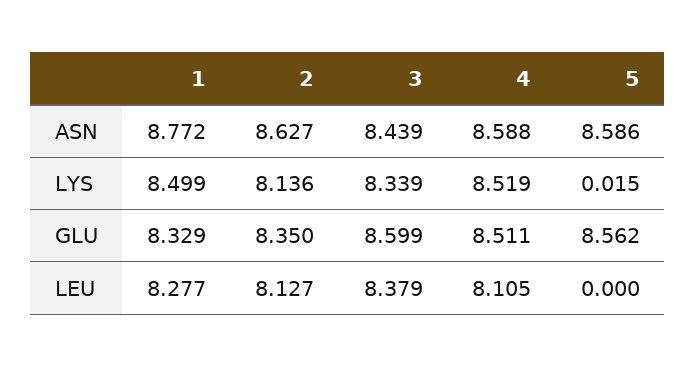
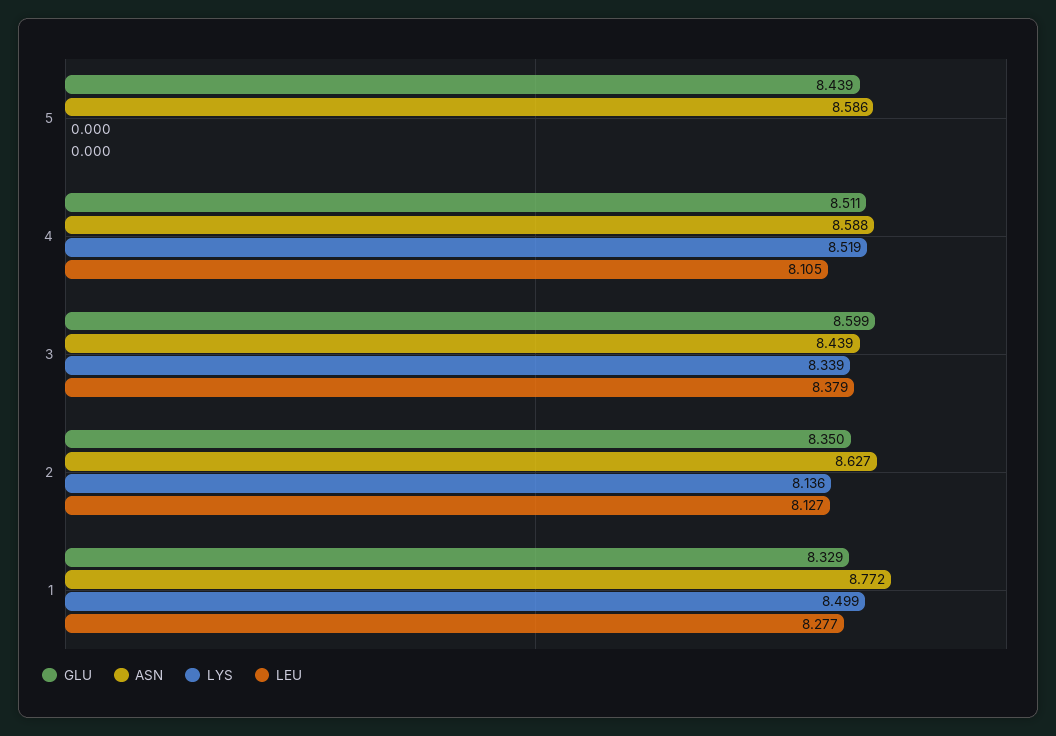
LYS, 5: 0.015 -> 0
GLU, 5: 8.562 -> 8.439

